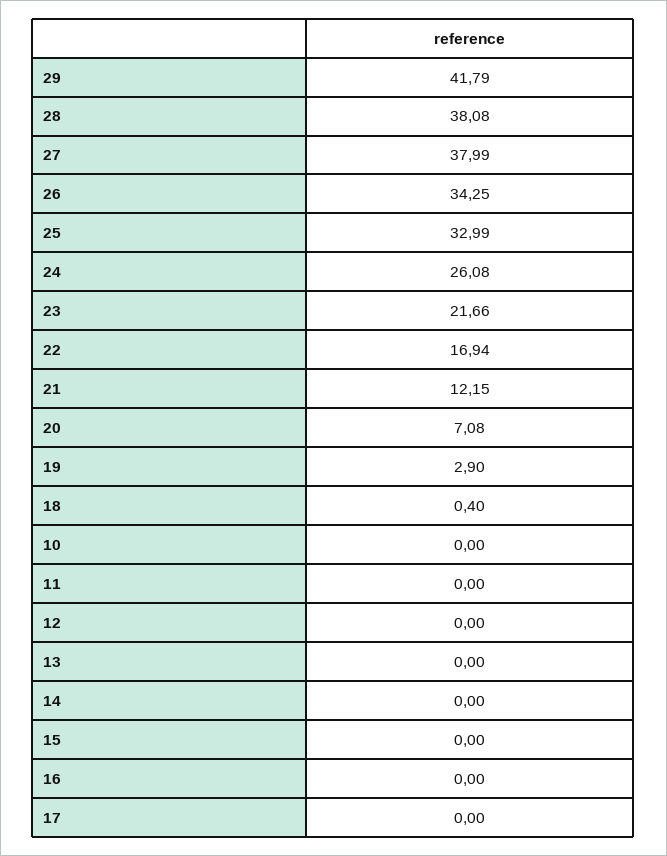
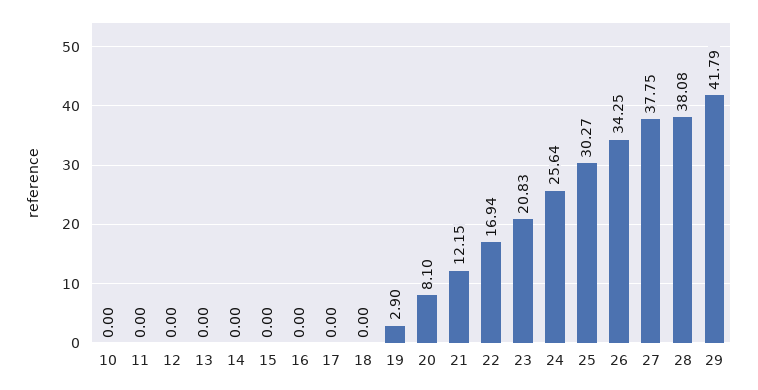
27: 37.99 -> 37.75
25: 32.99 -> 30.27
24: 26.08 -> 25.64
23: 21.66 -> 20.83
20: 7.08 -> 8.1
18: 0.4 -> 0

